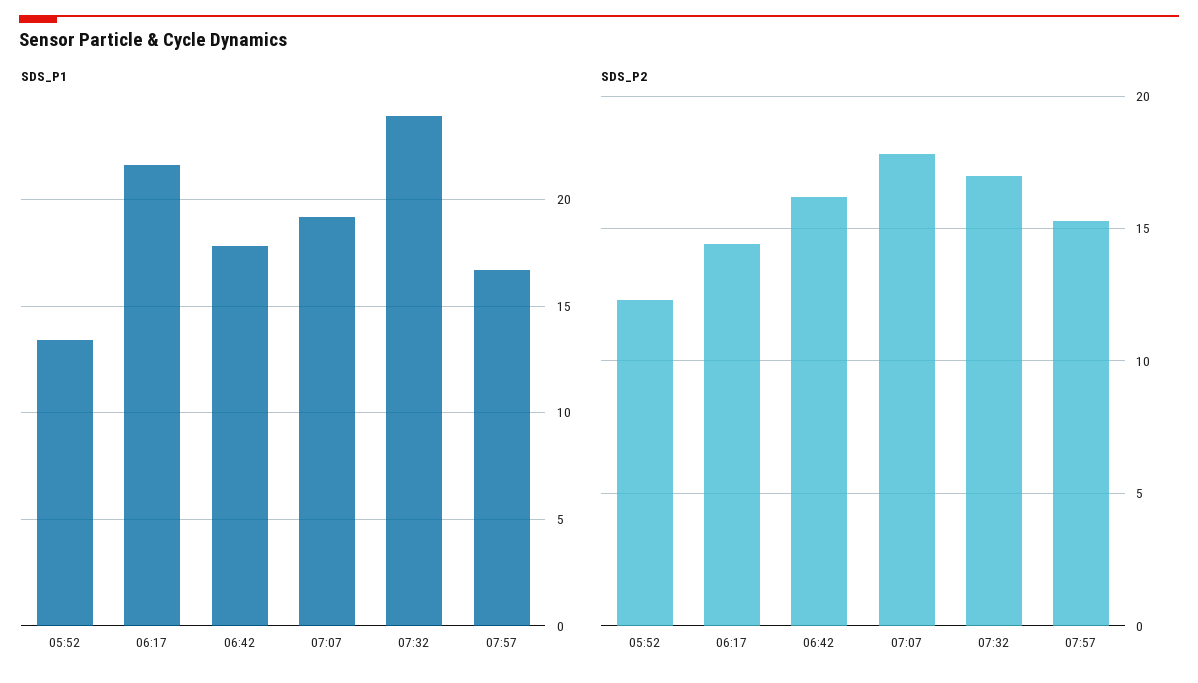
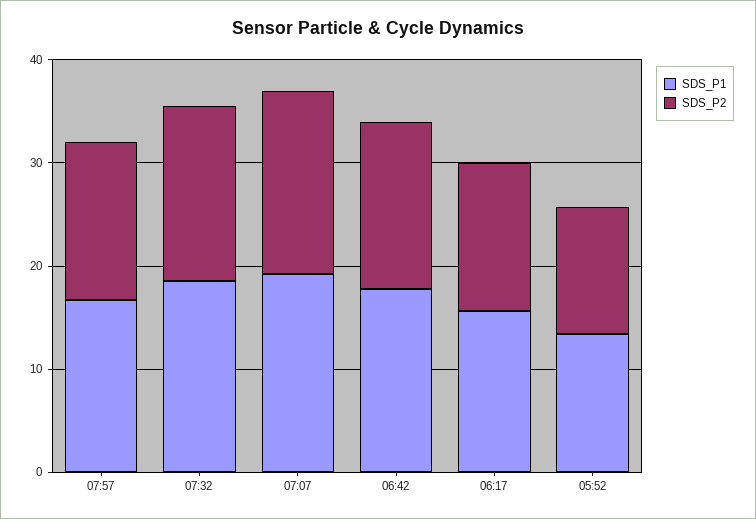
SDS_P1, 06:17: 21.5 -> 16
SDS_P1, 07:32: 24 -> 18

